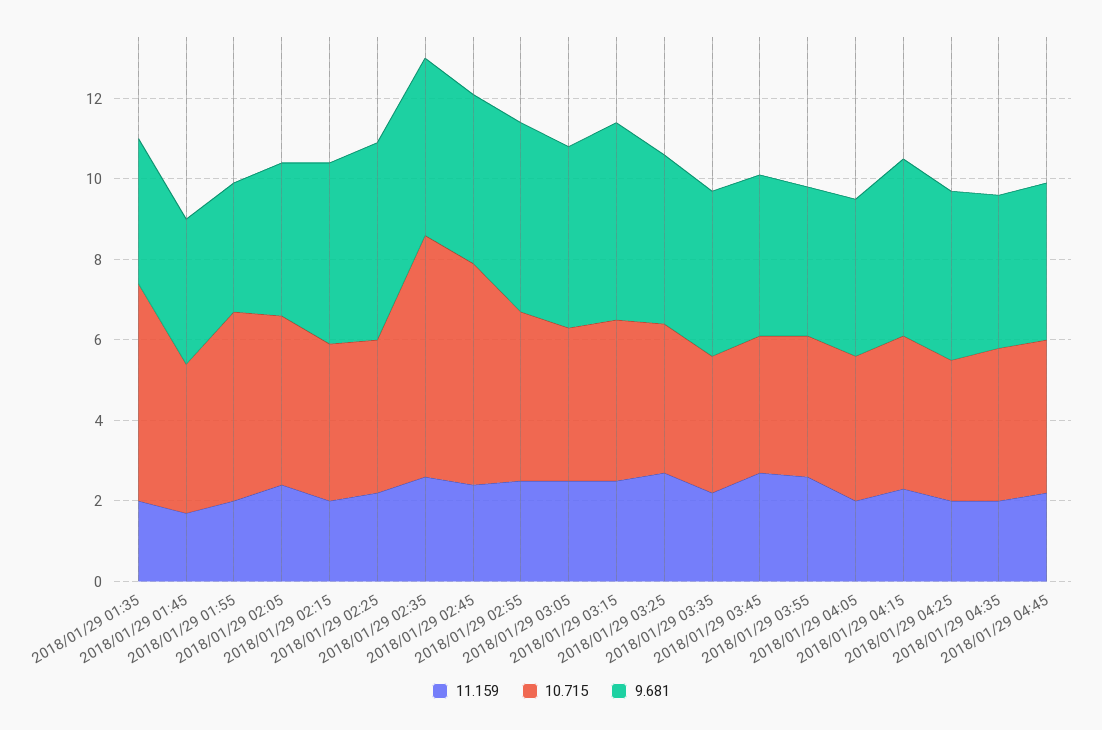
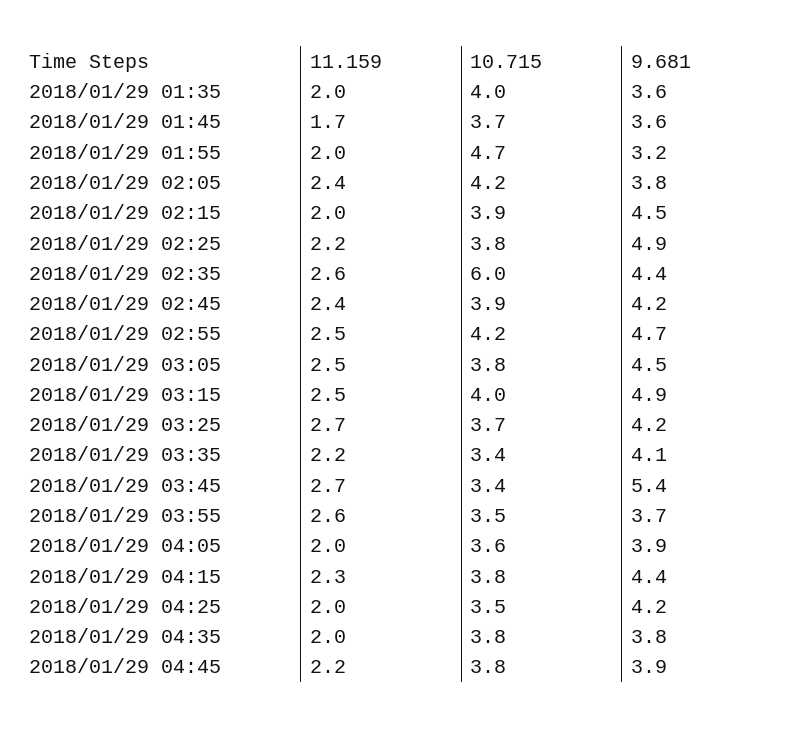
10.715, 2018/01/29 01:35: 5.5 -> 4
10.715, 2018/01/29 02:45: 5.5 -> 3.9
9.681, 2018/01/29 03:45: 4 -> 5.4

